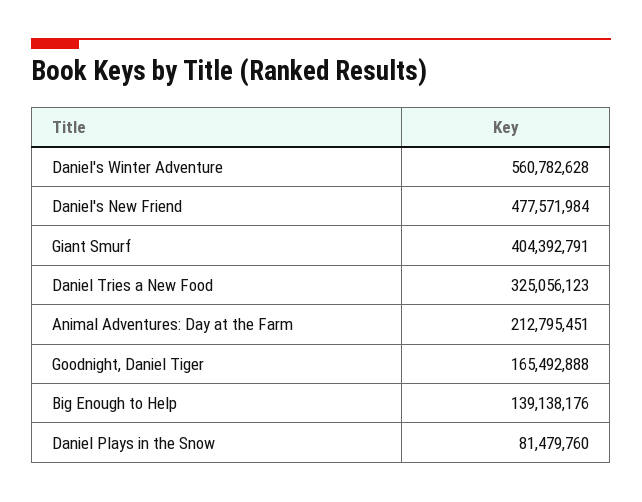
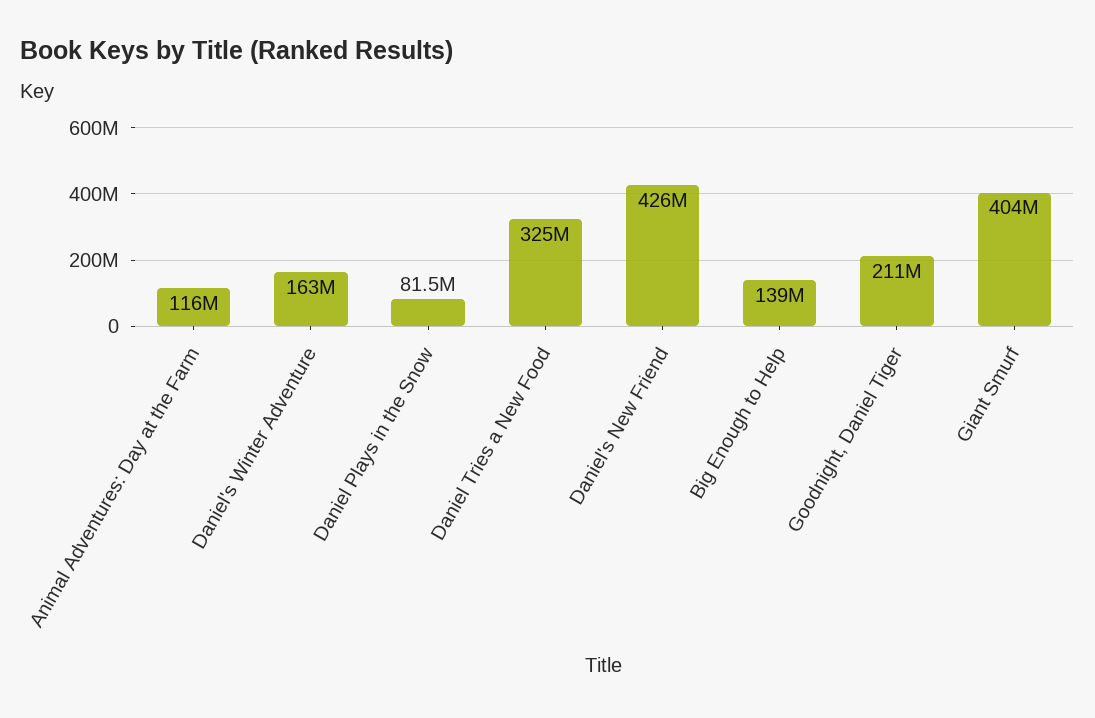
Daniel's Winter Adventure: 560782628 -> 163000000
Daniel's New Friend: 477571984 -> 426000000
Animal Adventures: Day at the Farm: 212795451 -> 116000000
Goodnight, Daniel Tiger: 165492888 -> 211000000

